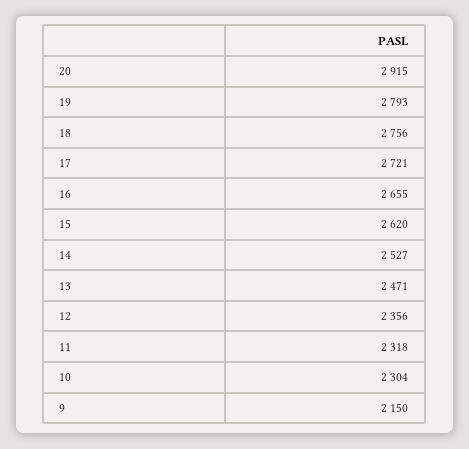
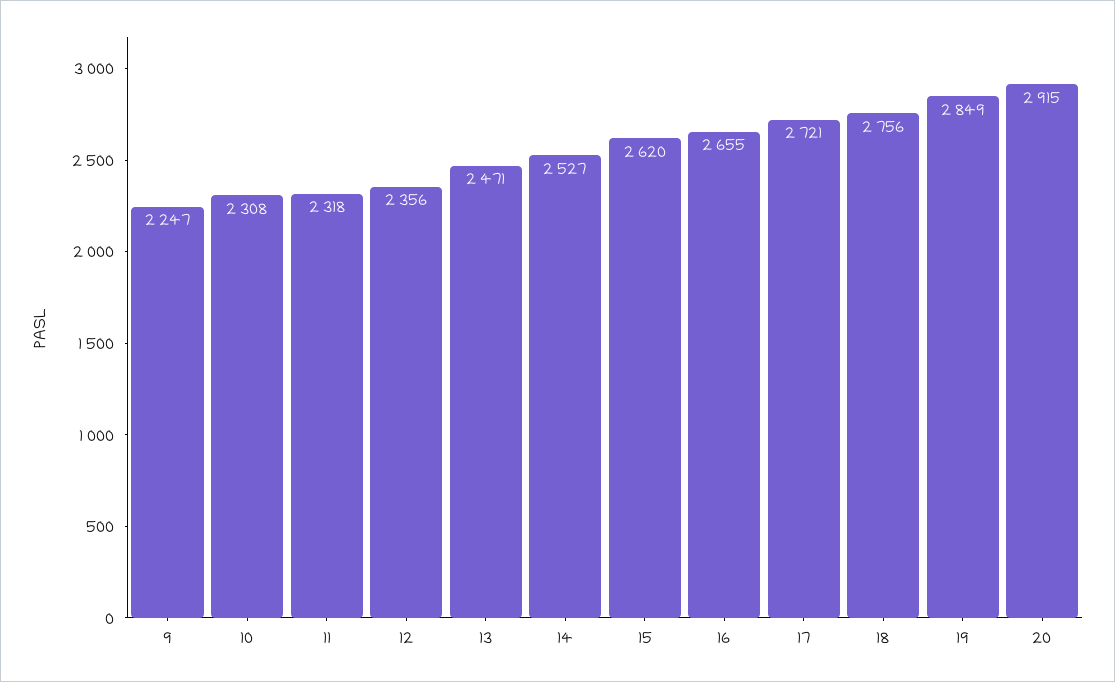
19: 2793 -> 2849
10: 2304 -> 2308
9: 2150 -> 2247

